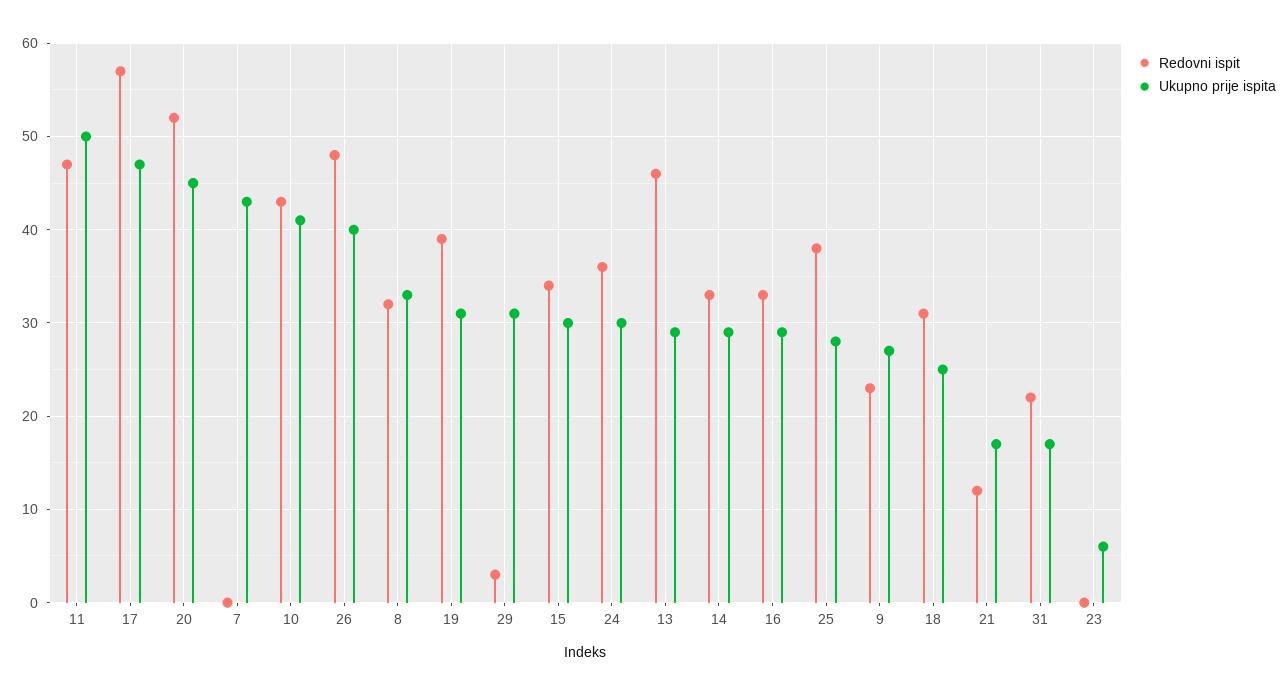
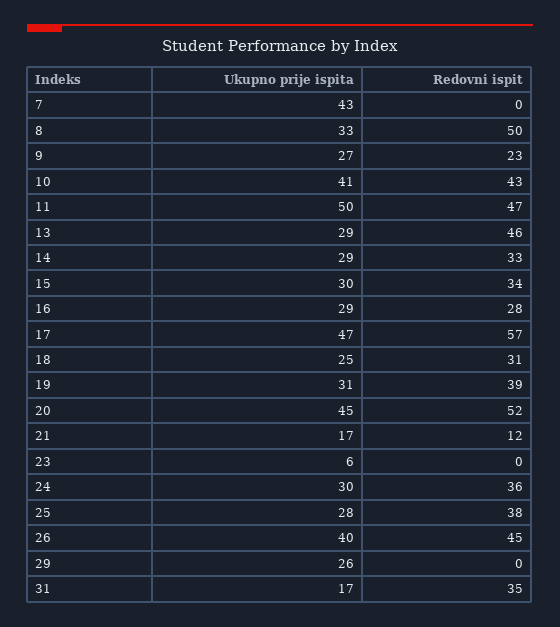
Redovni ispit, 26: 48 -> 45
Redovni ispit, 8: 32 -> 50
Redovni ispit, 29: 3 -> 0
Ukupno prije ispita, 29: 31 -> 26
Redovni ispit, 16: 33 -> 28
Redovni ispit, 31: 22 -> 35

